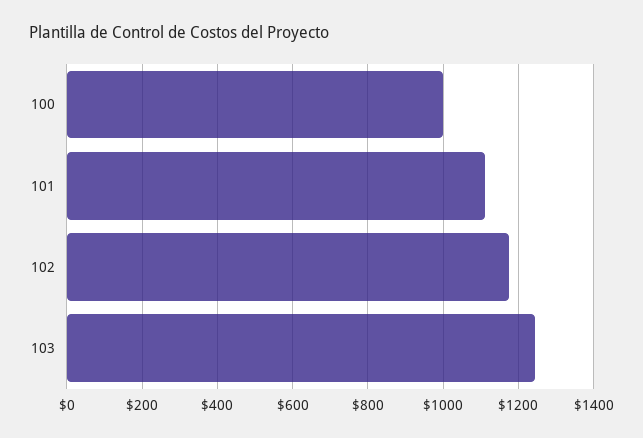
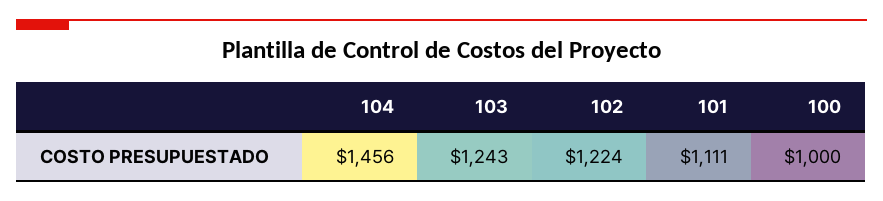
102: 1180 -> 1224
104: none -> 1456

